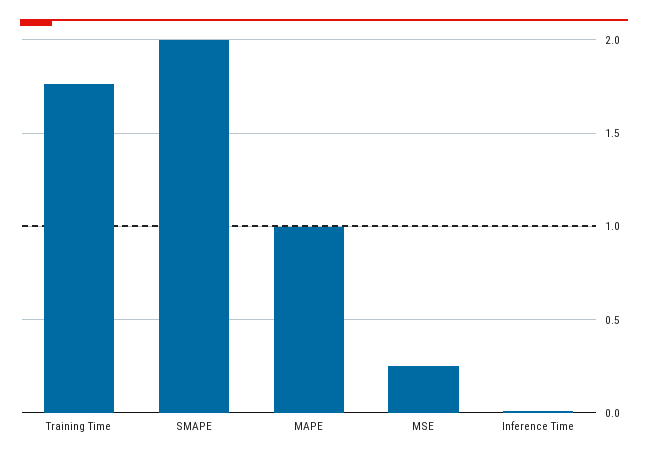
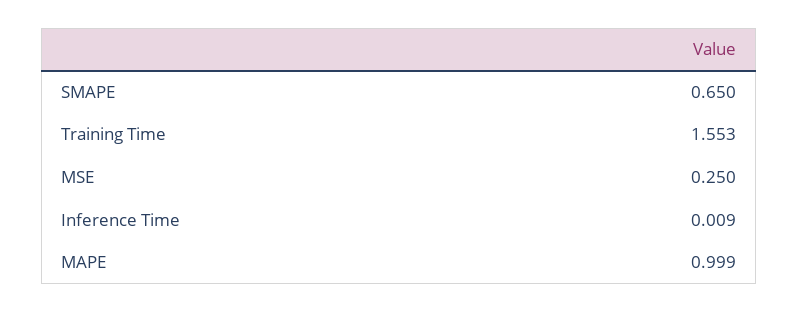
Training Time: 1.75 -> 1.553
SMAPE: 2 -> 0.65

